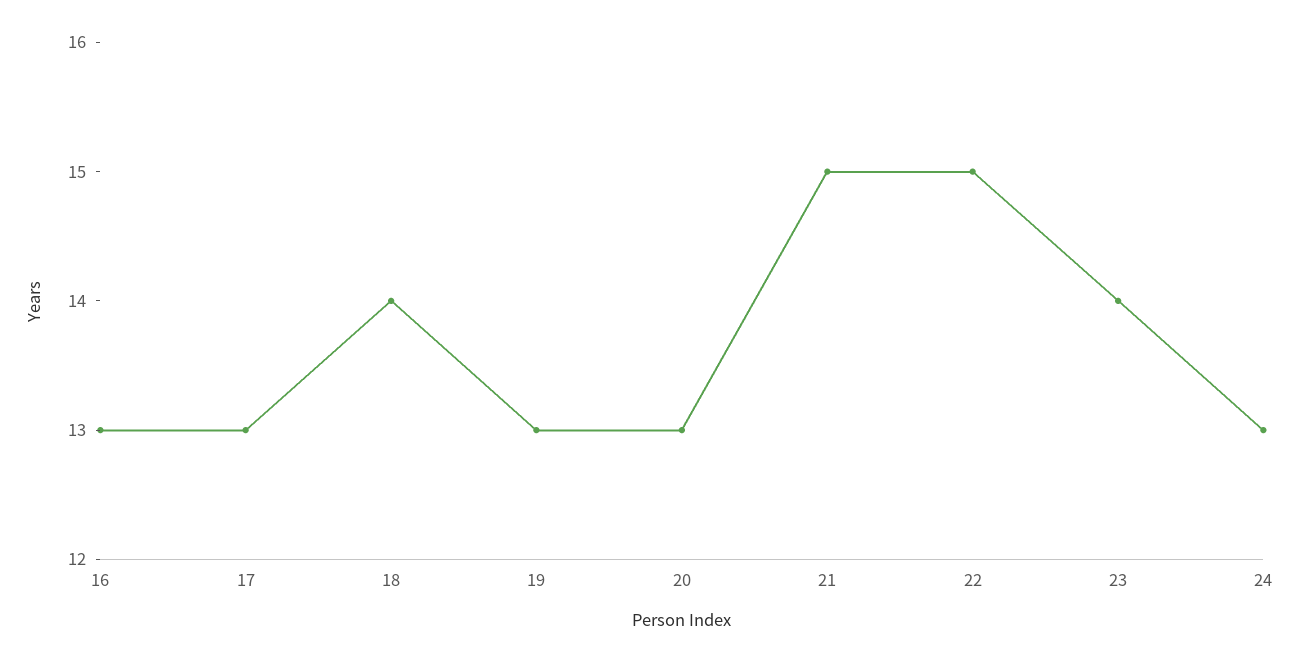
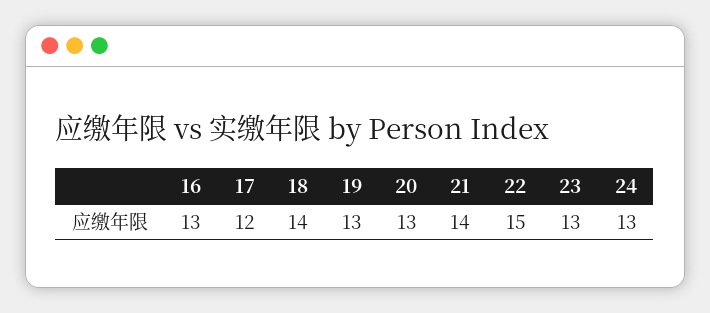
17: 13 -> 12
21: 15 -> 14
23: 14 -> 13

